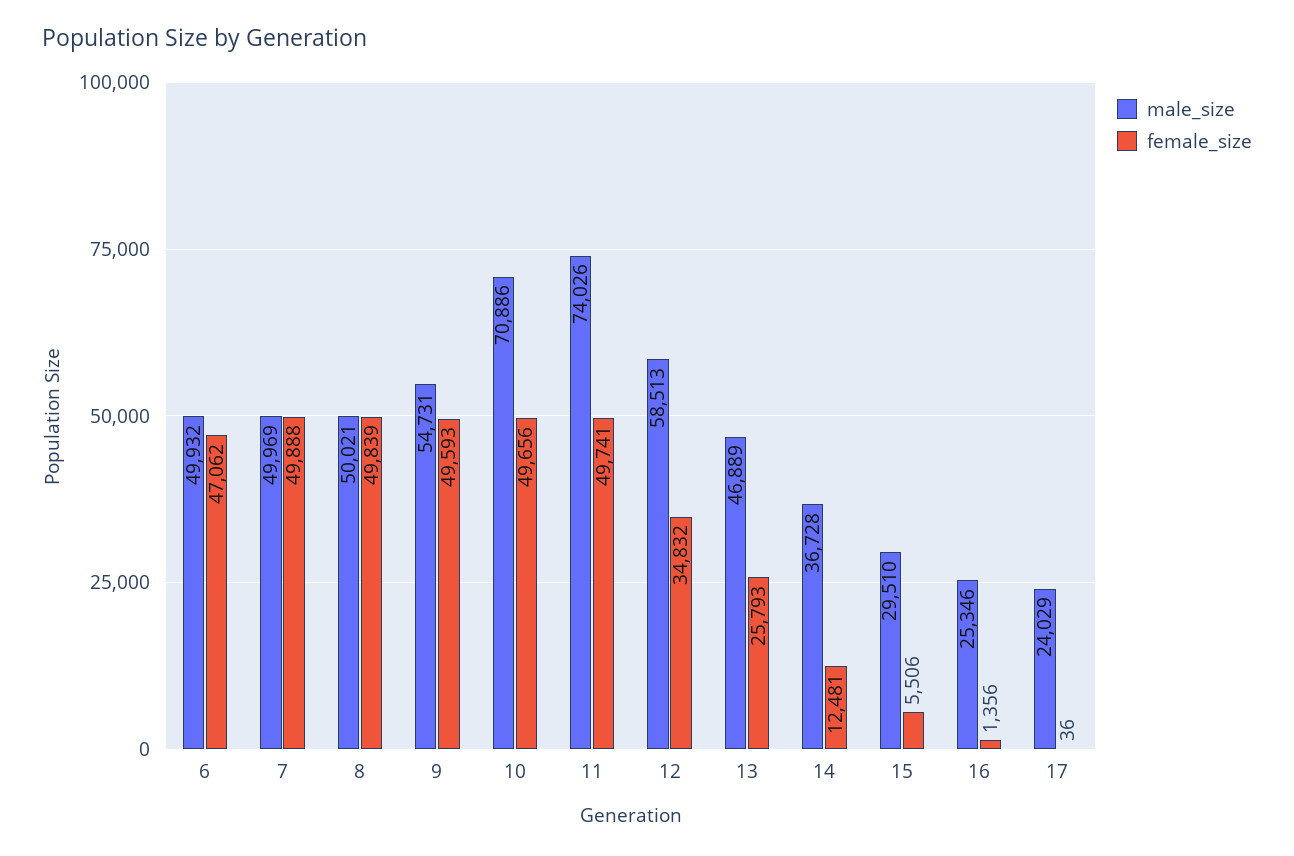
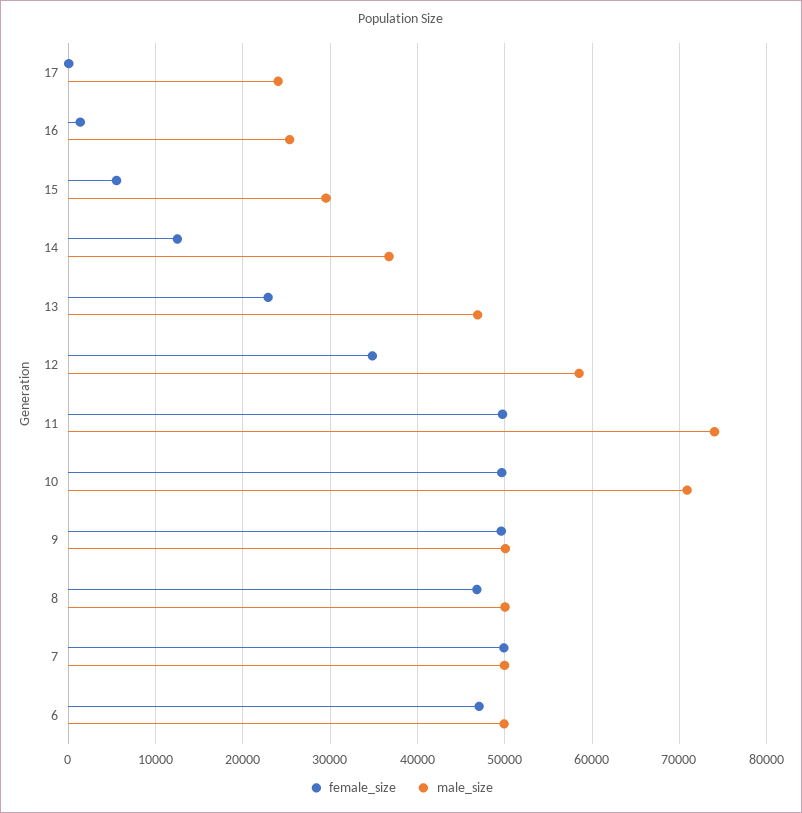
female_size, 8: 49839 -> 47000
male_size, 9: 54731 -> 50000
female_size, 13: 25793 -> 23000

